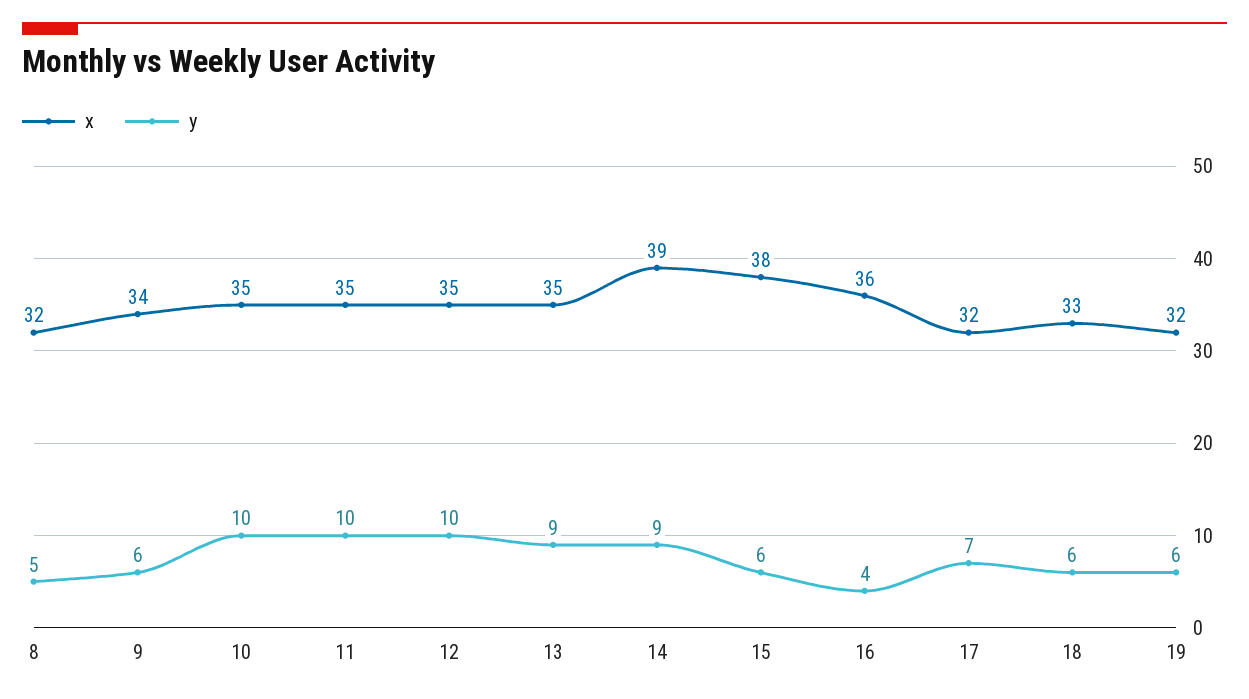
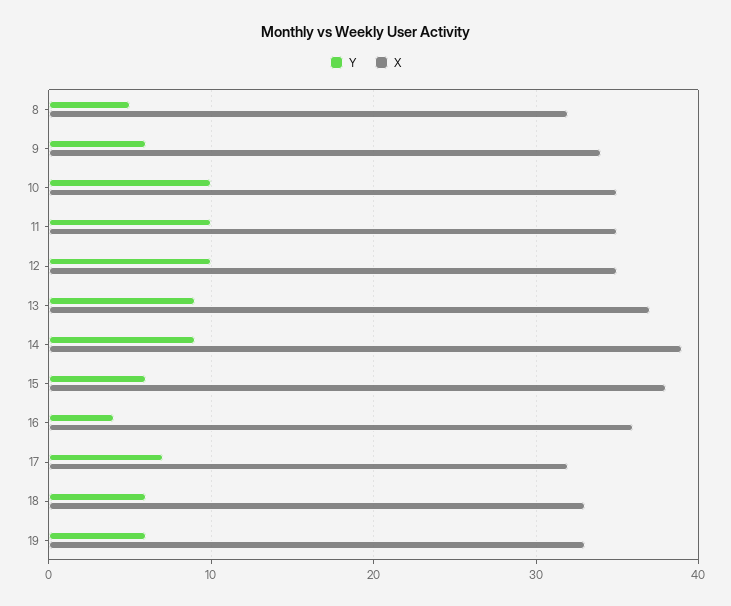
x, 13: 35 -> 37
x, 19: 32 -> 33

